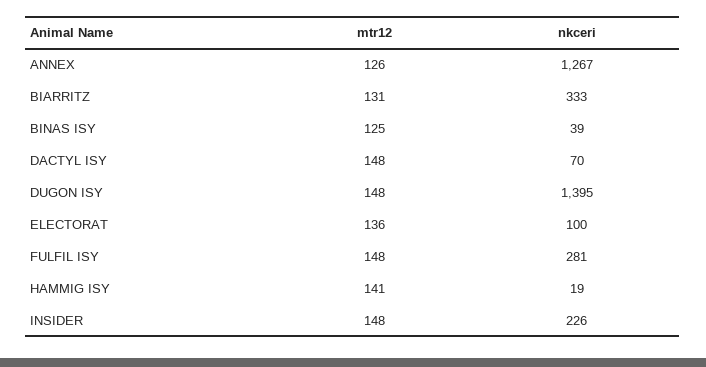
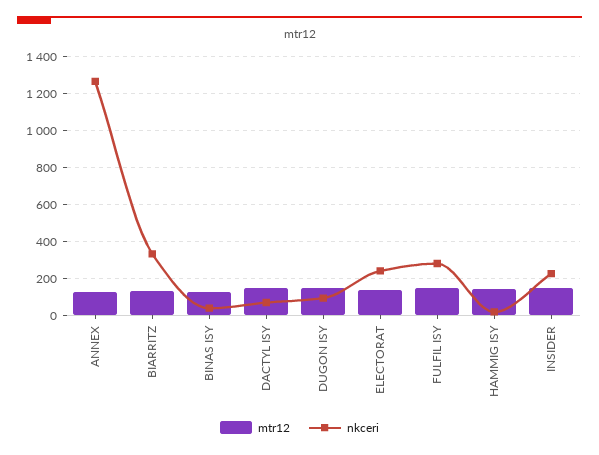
nkceri, DUGON ISY: 1395 -> 100
nkceri, ELECTORAT: 100 -> 250

